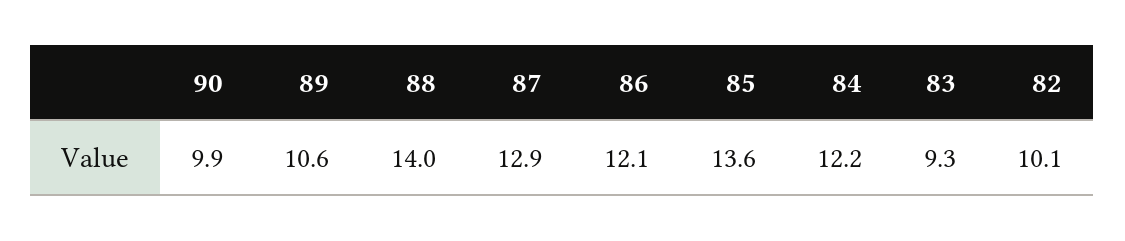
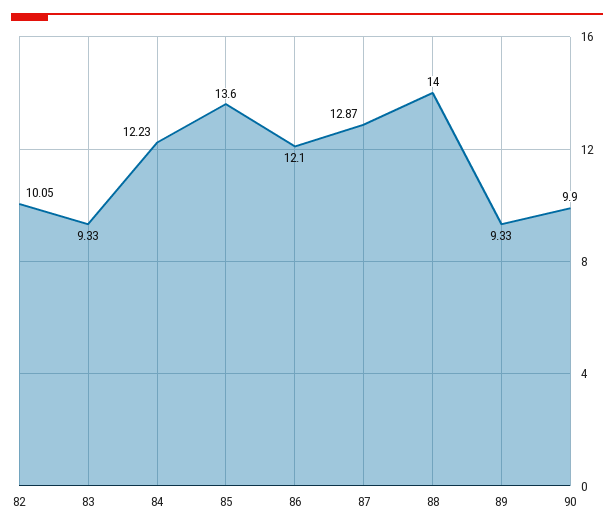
89: 10.6 -> 9.33

